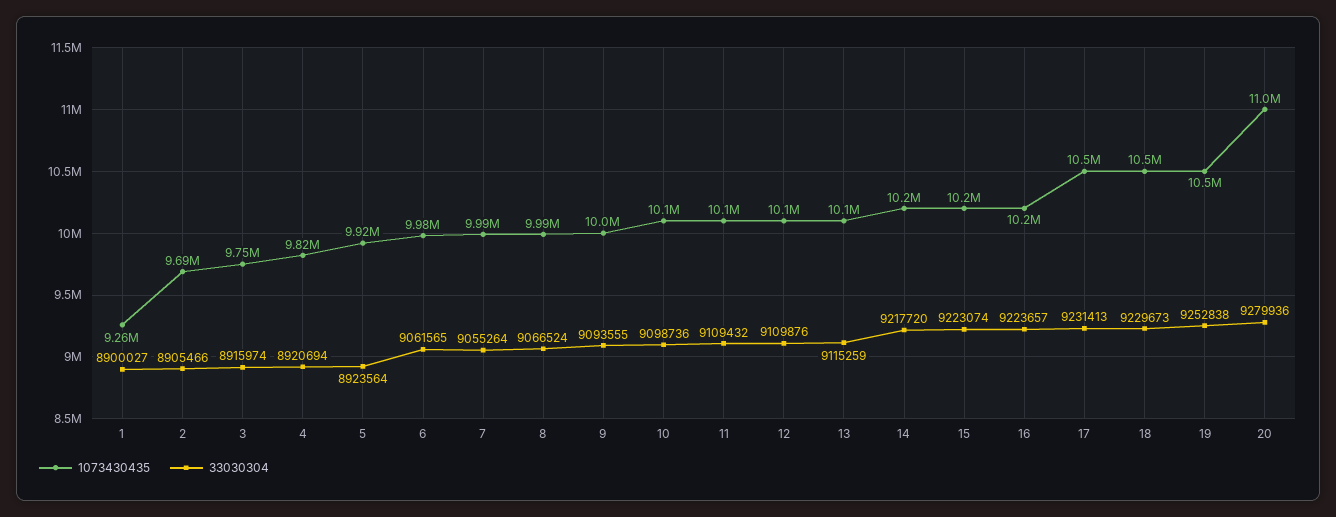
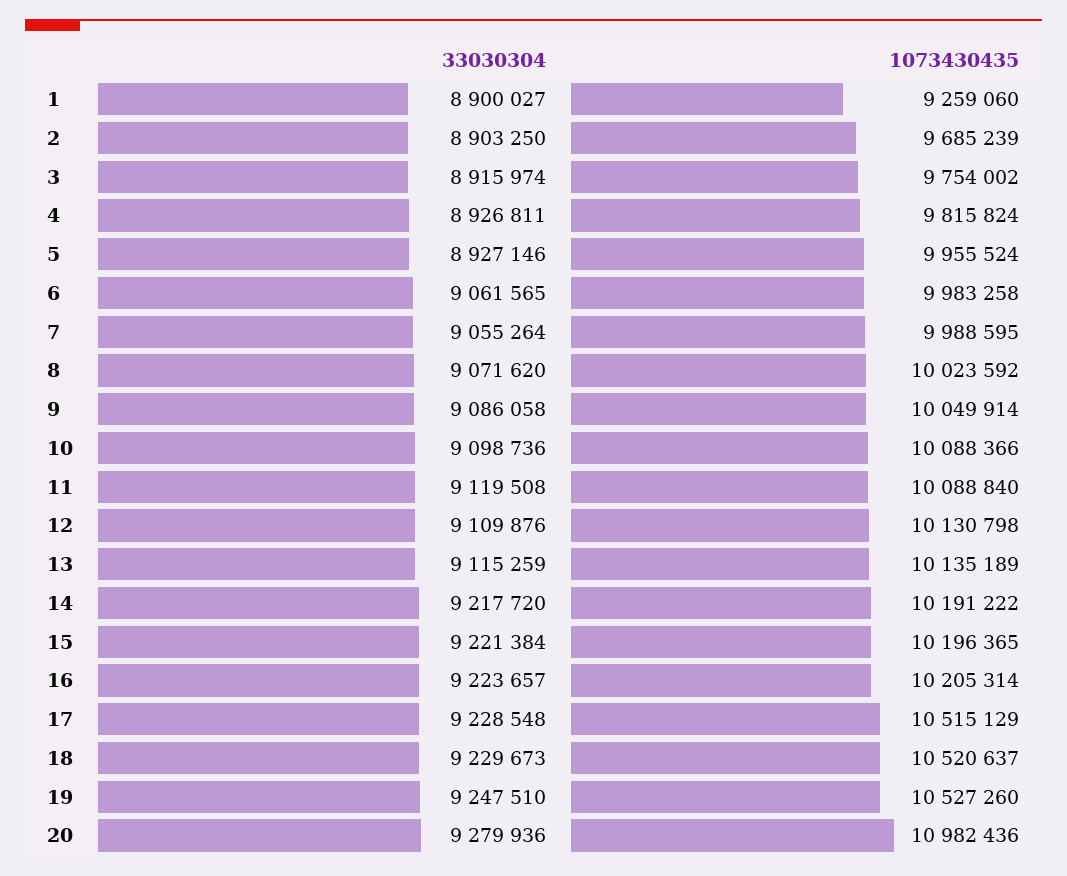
33030304, 2: 8905466 -> 8903250
33030304, 4: 8920694 -> 8926811
1073430435, 5: 9920000 -> 9955524
33030304, 5: 8923564 -> 8927146
1073430435, 8: 9990000 -> 10023592
33030304, 8: 9066524 -> 9071620
33030304, 9: 9093555 -> 9086058
33030304, 11: 9109432 -> 9119508
33030304, 15: 9223074 -> 9221384
33030304, 17: 9231413 -> 9228548
33030304, 19: 9252838 -> 9247510

